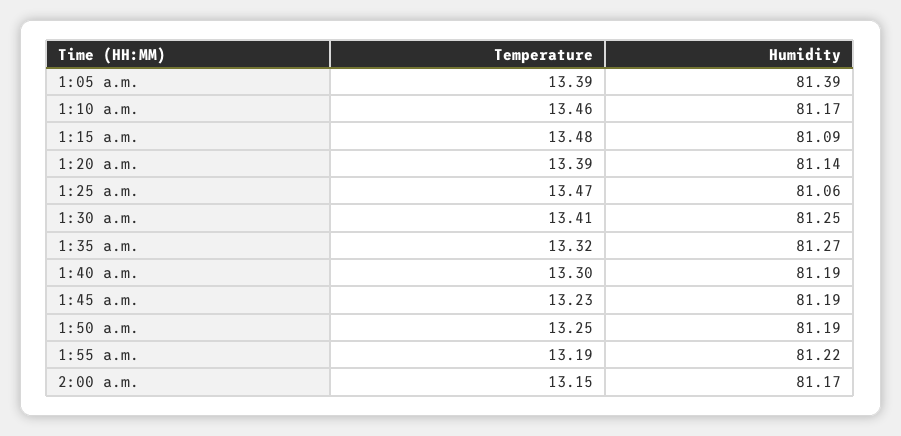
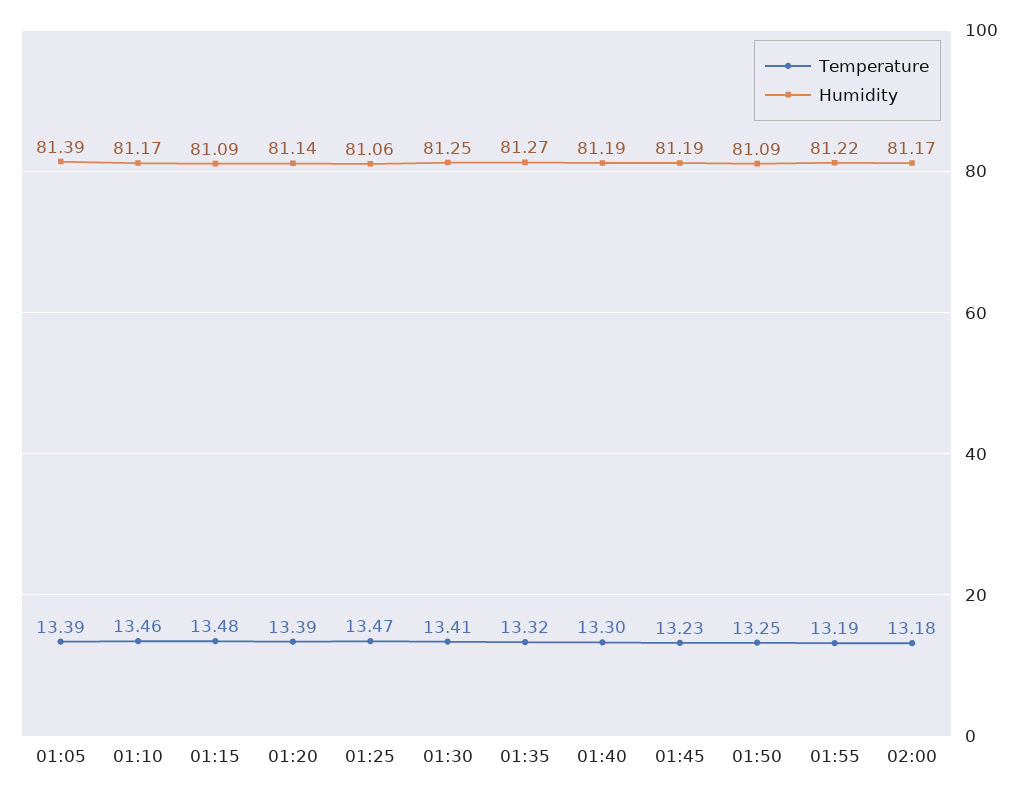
Humidity, 1:50 a.m.: 81.19 -> 81.09
Temperature, 2:00 a.m.: 13.15 -> 13.18

